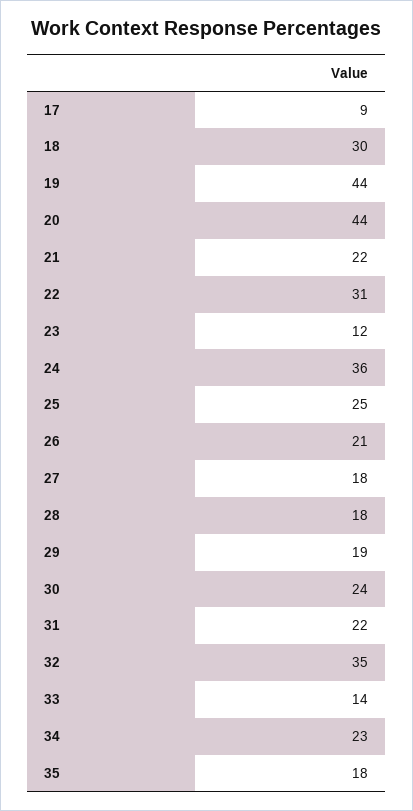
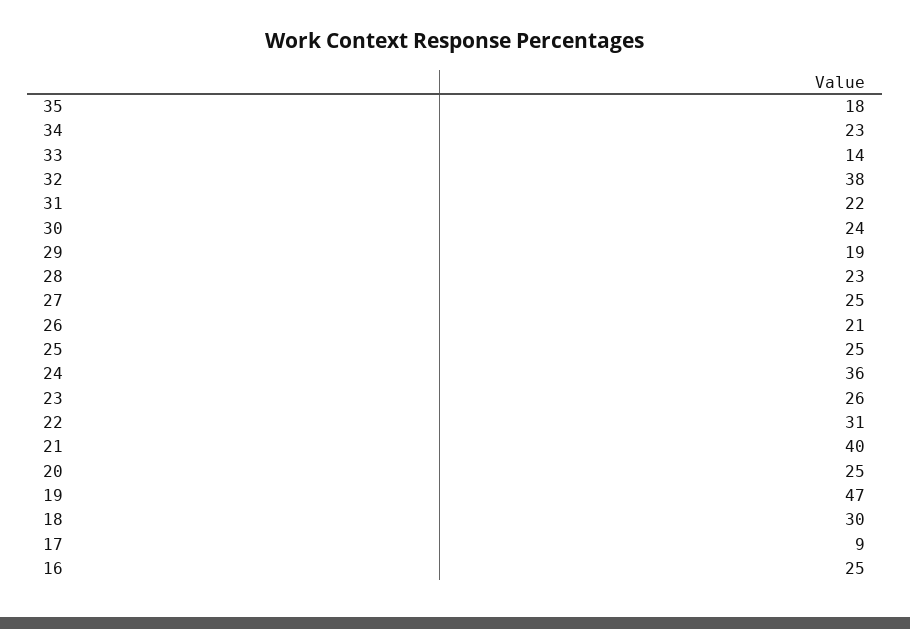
19: 44 -> 47
20: 44 -> 25
21: 22 -> 40
23: 12 -> 26
27: 18 -> 25
28: 18 -> 23
32: 35 -> 38
16: none -> 25

